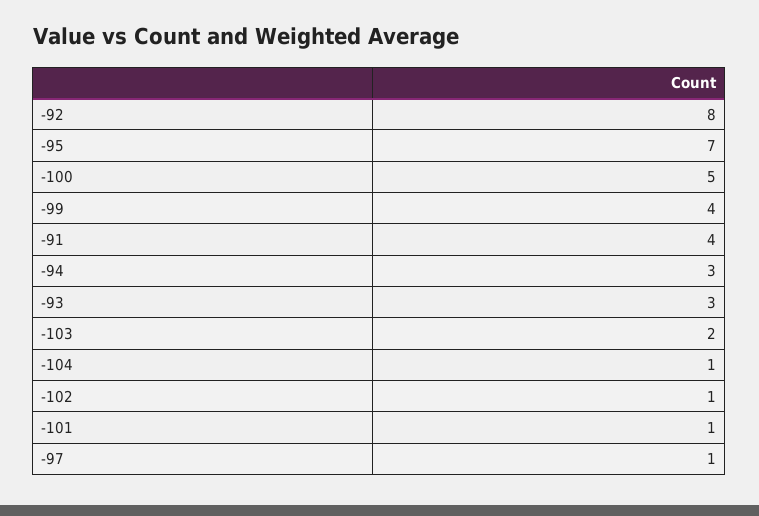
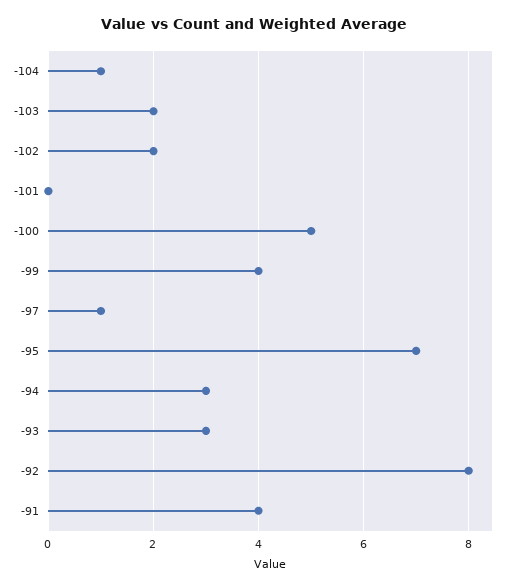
-102: 1 -> 2
-101: 1 -> 0

